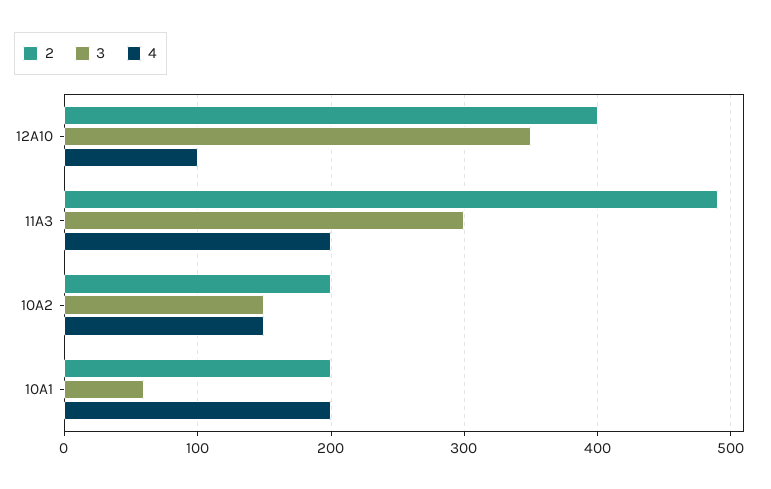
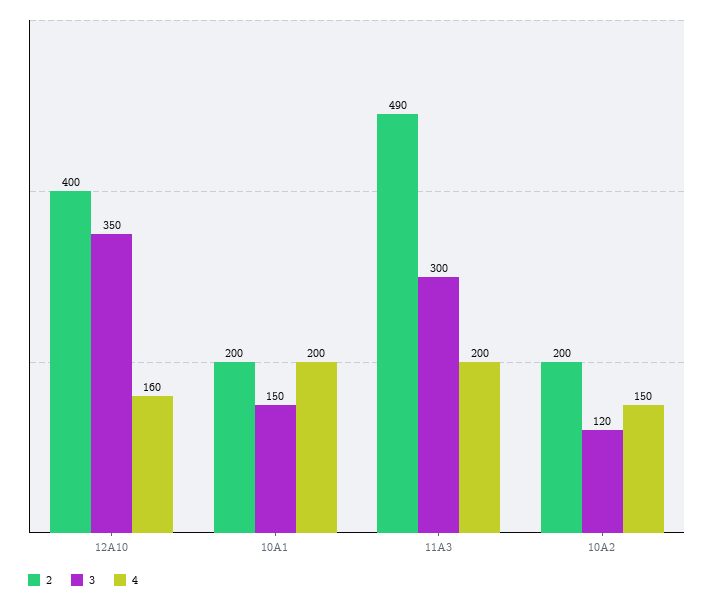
4, 12A10: 100 -> 160
3, 10A2: 150 -> 120
3, 10A1: 60 -> 150

